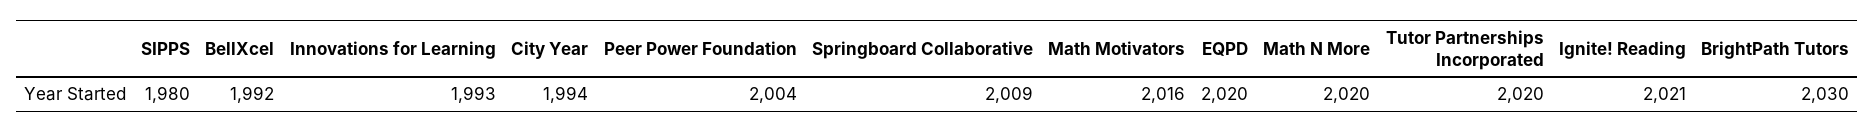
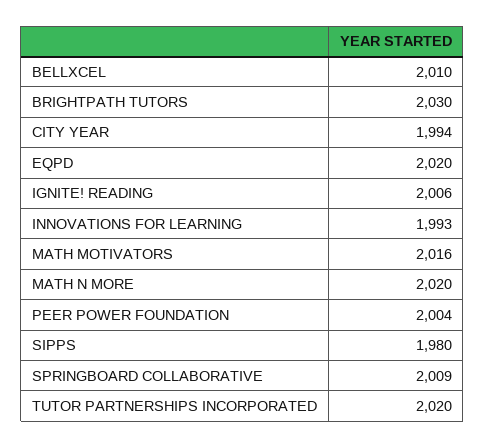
BellXcel: 1992 -> 2010
Ignite! Reading: 2021 -> 2006

